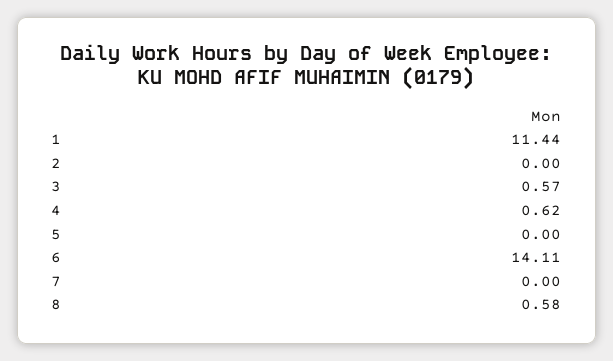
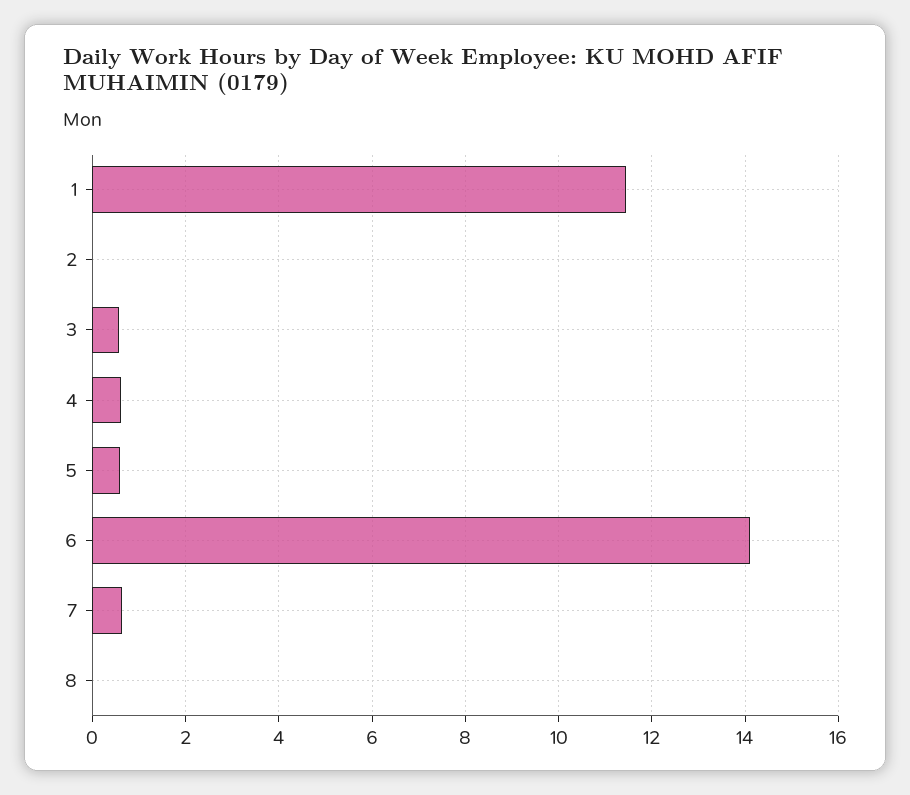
5: 0 -> 0.6
7: 0 -> 0.6
8: 0.58 -> 0

